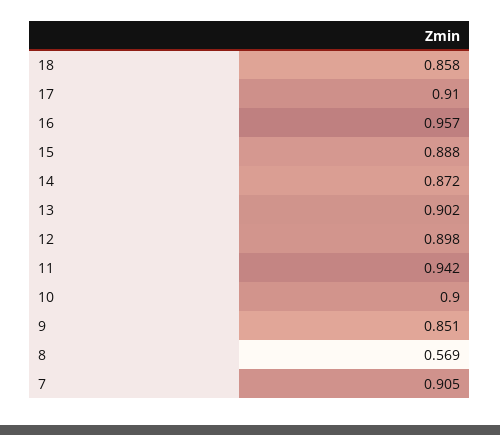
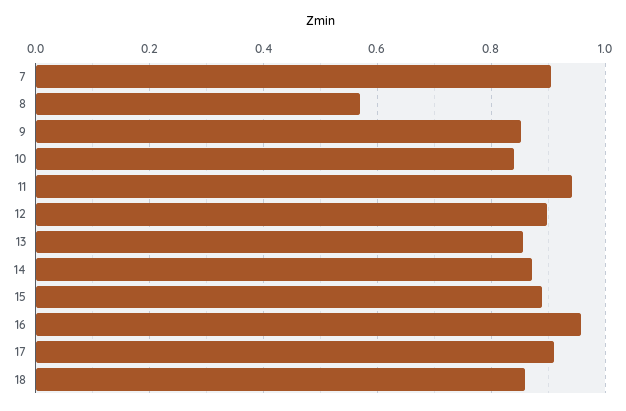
13: 0.902 -> 0.86
10: 0.9 -> 0.84

